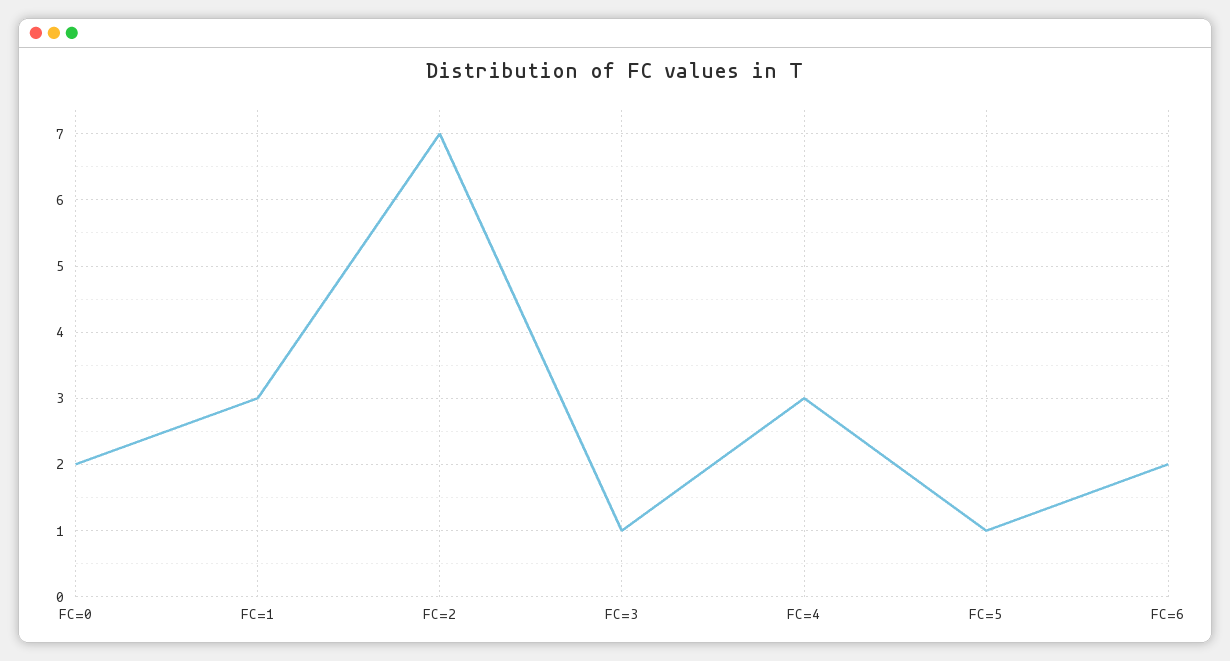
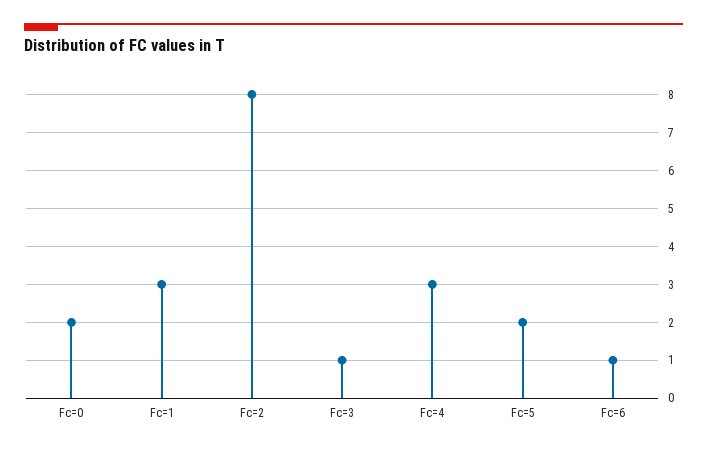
FC=2: 7 -> 8
FC=5: 1 -> 2
FC=6: 2 -> 1

